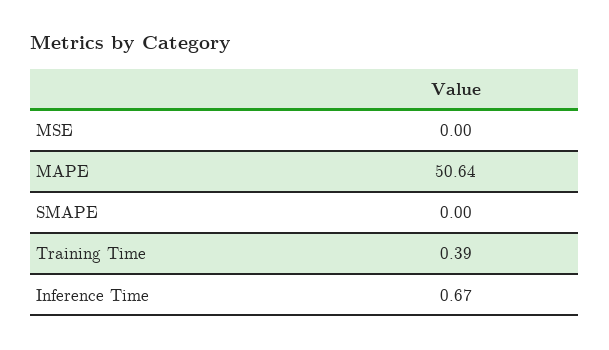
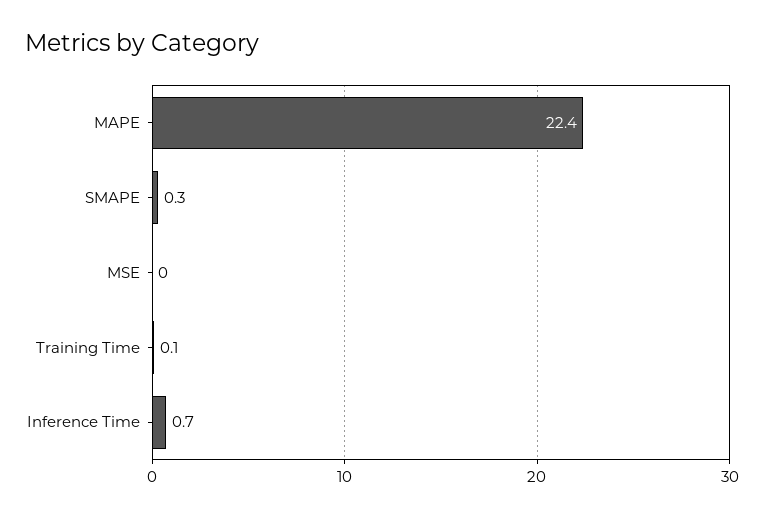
MAPE: 50.64 -> 22.4
SMAPE: 0 -> 0.3
Training Time: 0.39 -> 0.1

